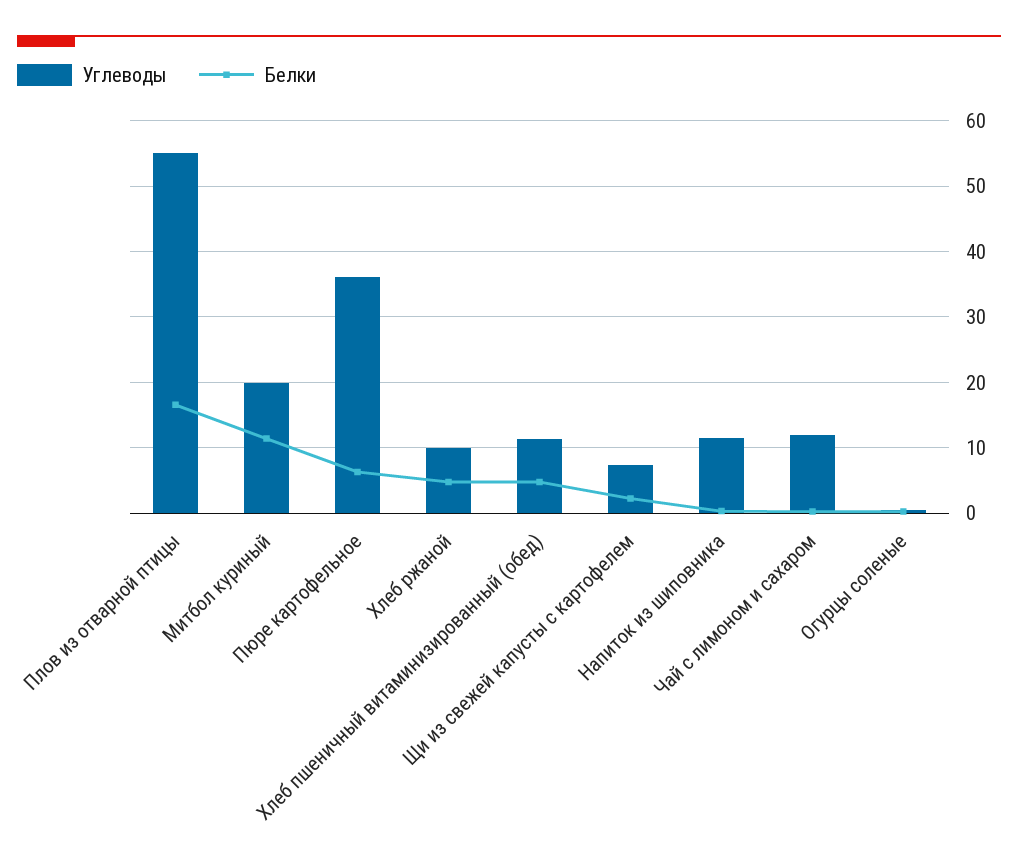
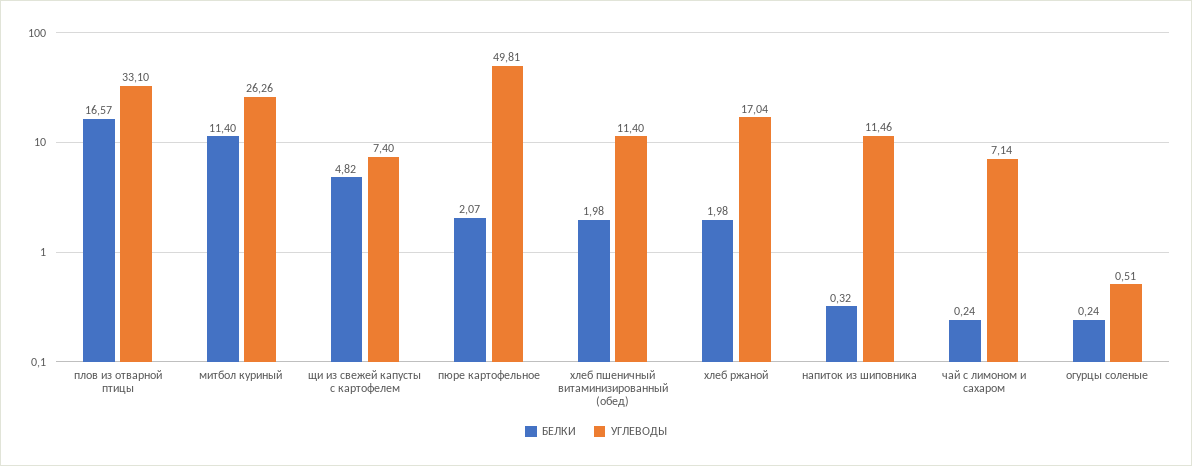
Углеводы, Плов из отварной птицы: 55 -> 33.1
Углеводы, Митбол куриный: 20 -> 26.26
Углеводы, Пюре картофельное: 36 -> 49.81
Белки, Пюре картофельное: 6 -> 2.07
Углеводы, Хлеб ржаной: 10 -> 17.04
Белки, Хлеб ржаной: 5 -> 1.98
Белки, Хлеб пшеничный витаминизированный (обед): 5 -> 1.98
Белки, Щи из свежей капусты с картофелем: 2 -> 4.82
Углеводы, Чай с лимоном и сахаром: 12 -> 7.14

